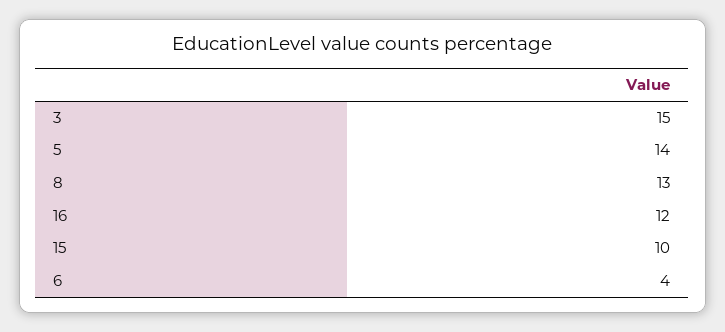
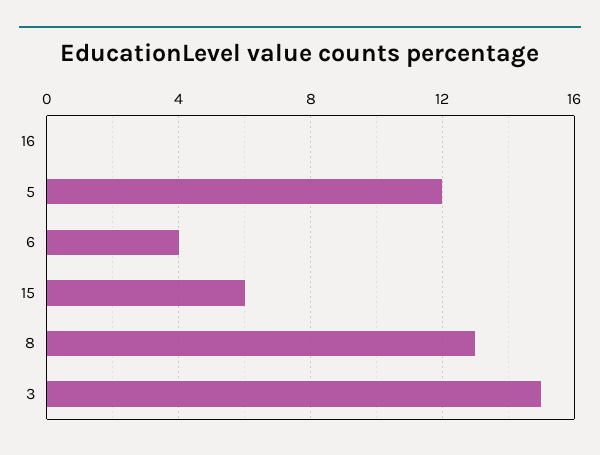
5: 14 -> 12
16: 12 -> 0
15: 10 -> 6

